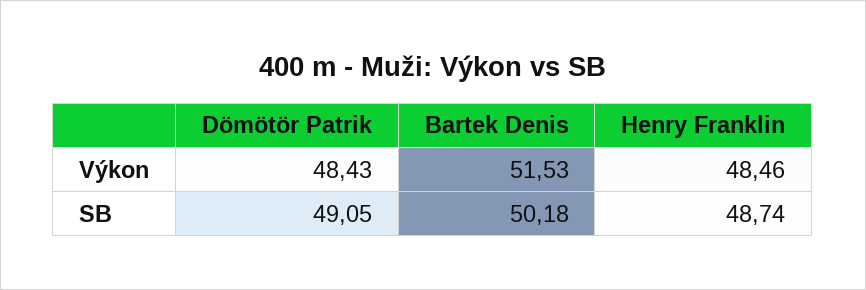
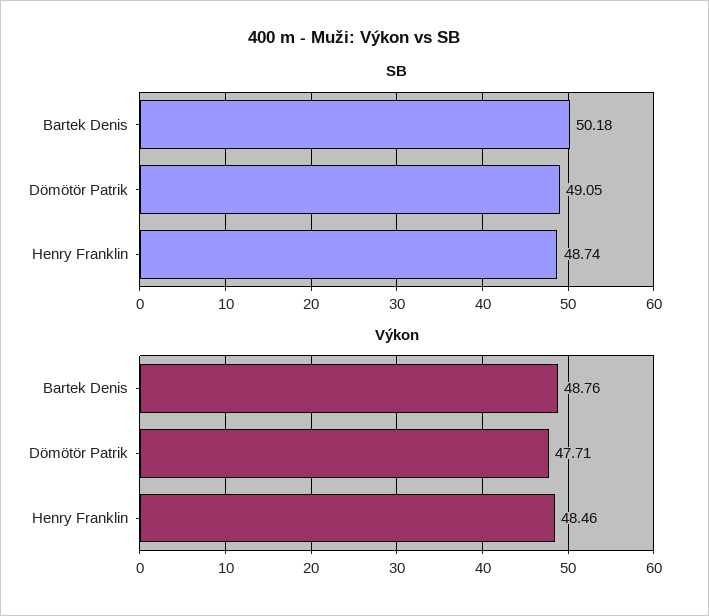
Výkon, Dömötör Patrik: 48.43 -> 47.71
Výkon, Bartek Denis: 51.53 -> 48.76

